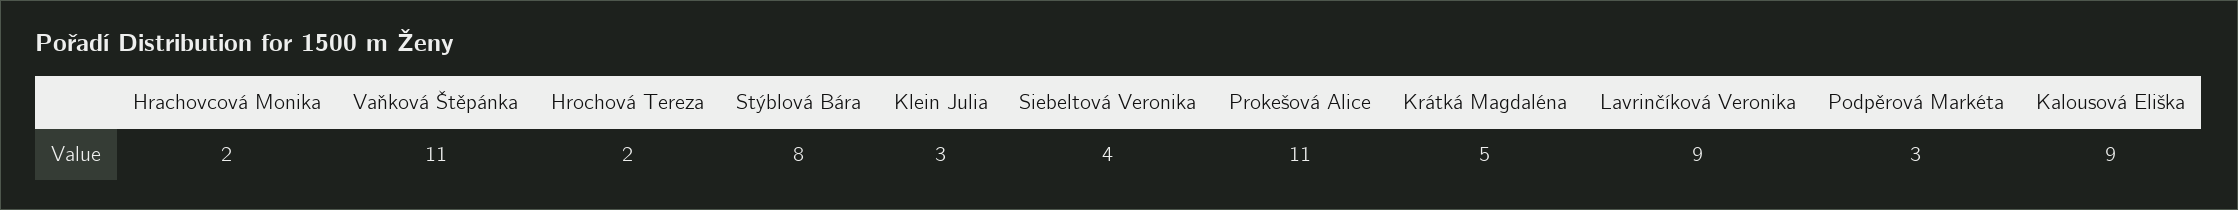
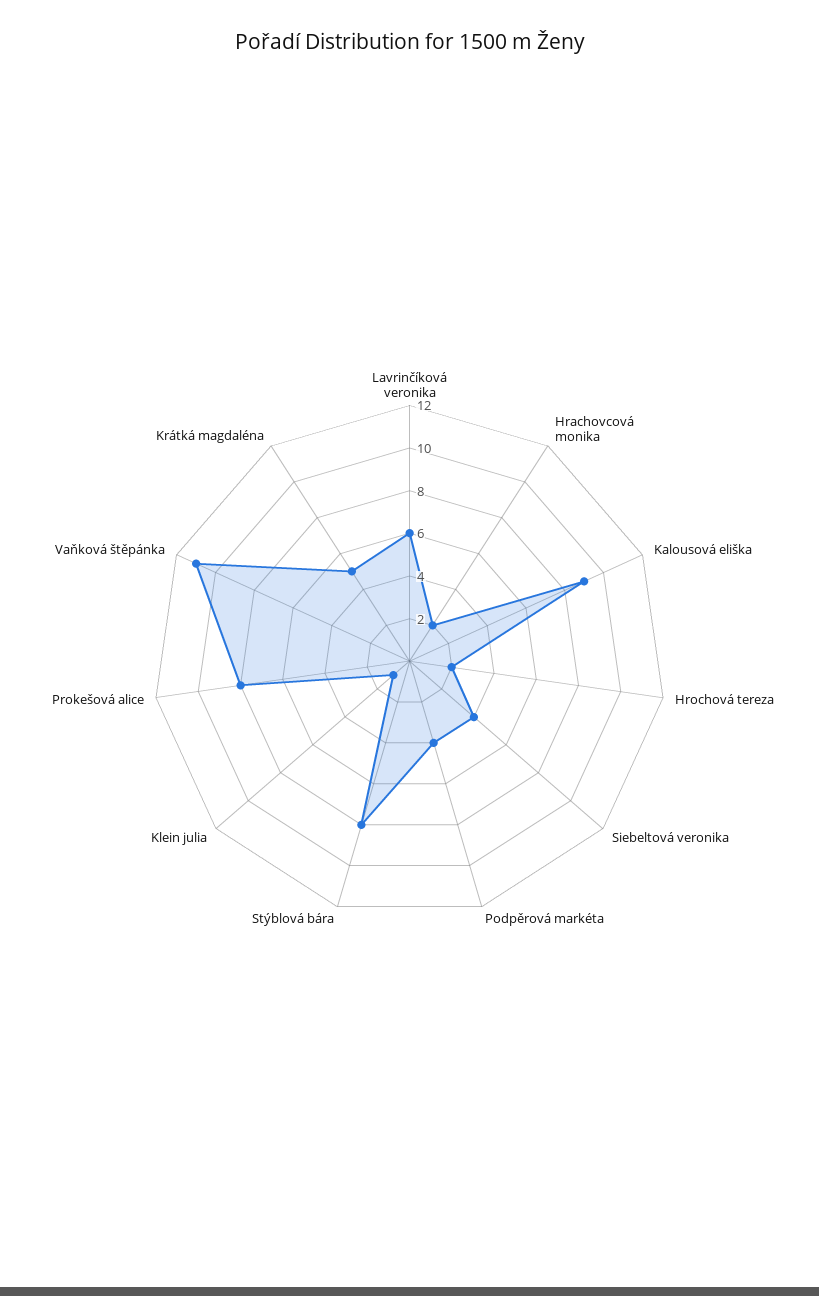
Klein Julia: 3 -> 1
Prokešová Alice: 11 -> 8
Lavrinčíková Veronika: 9 -> 6
Podpěrová Markéta: 3 -> 4

